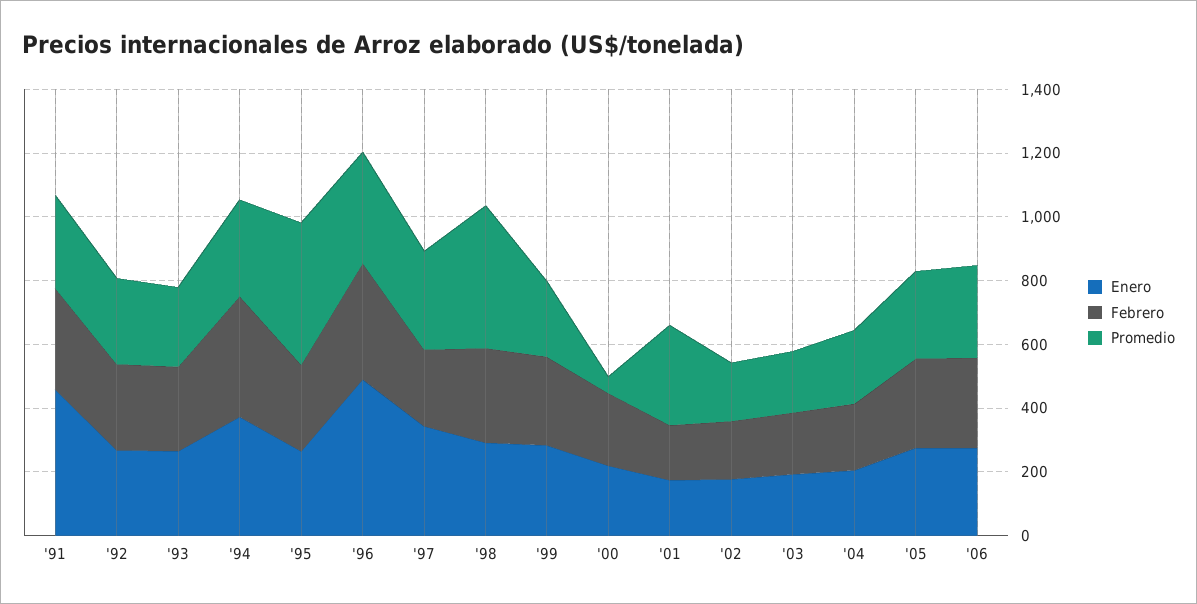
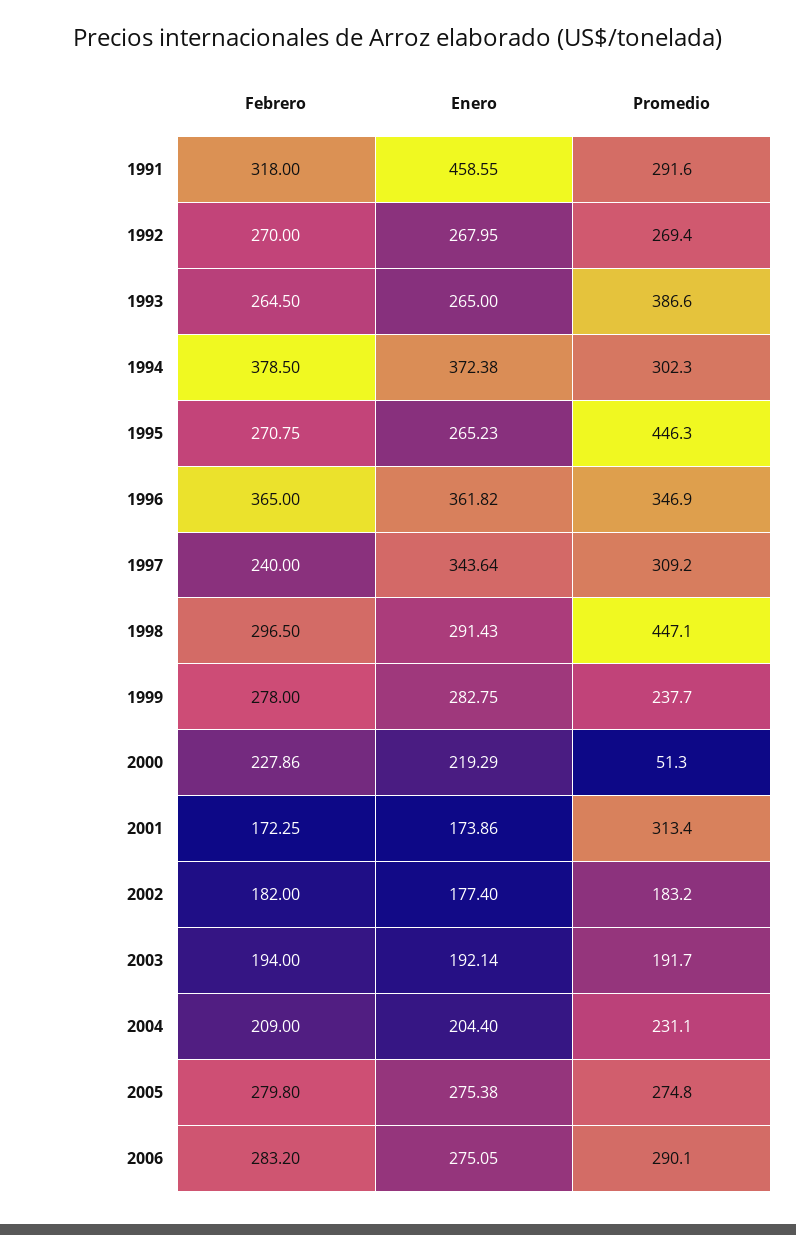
Promedio, '93: 250 -> 386.6
Enero, '96: 500 -> 361.82

